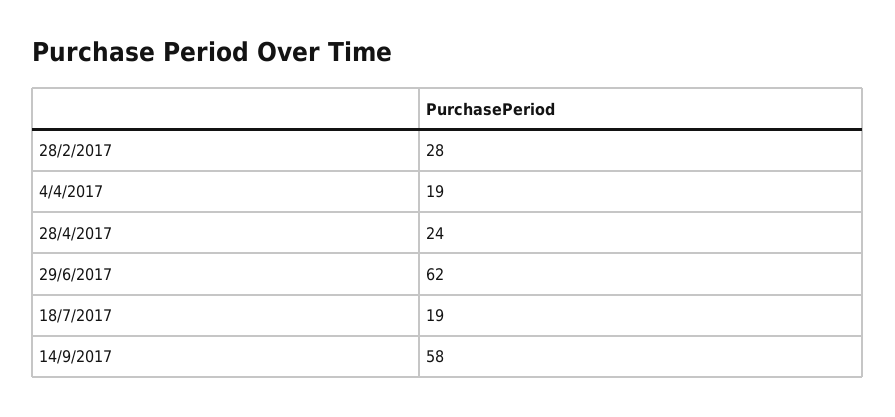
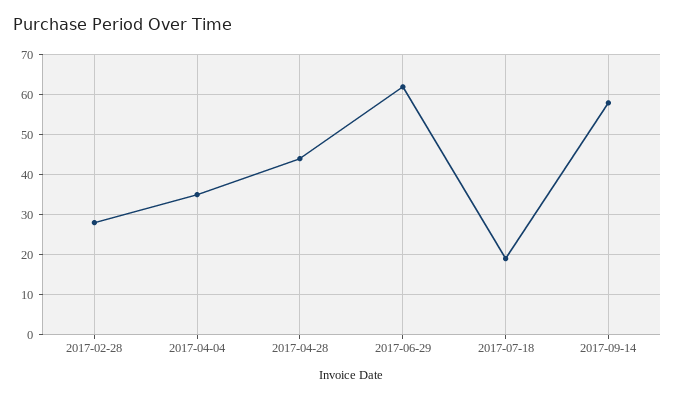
4/4/2017: 19 -> 35
28/4/2017: 24 -> 45

